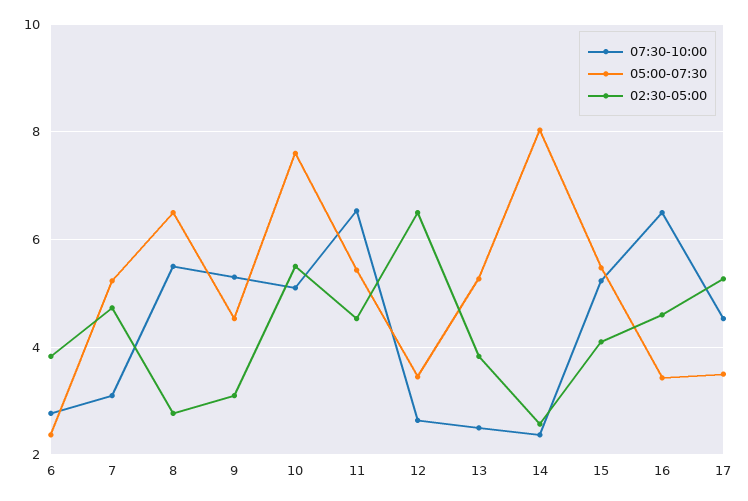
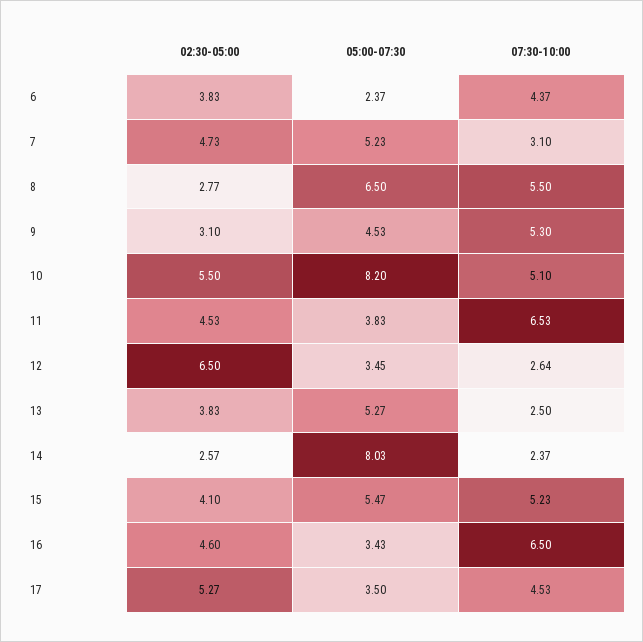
07:30-10:00, 6: 2.8 -> 4.37
05:00-07:30, 10: 7.6 -> 8.2
05:00-07:30, 11: 5.4 -> 3.83

